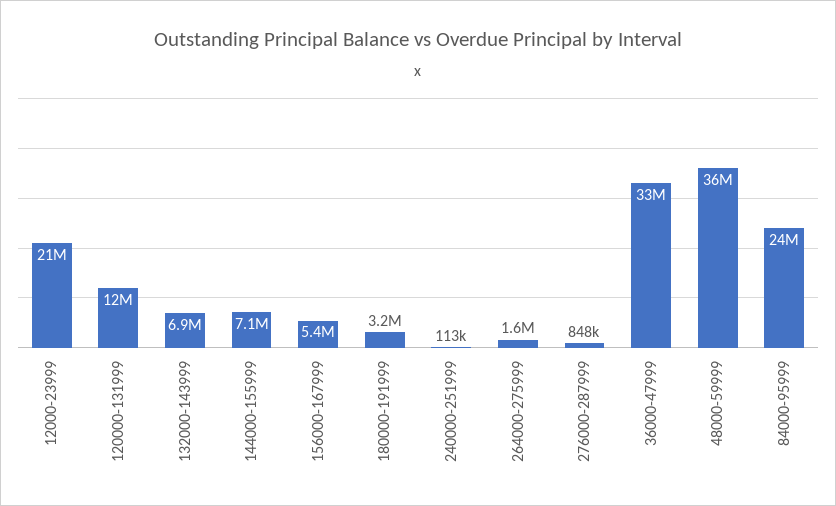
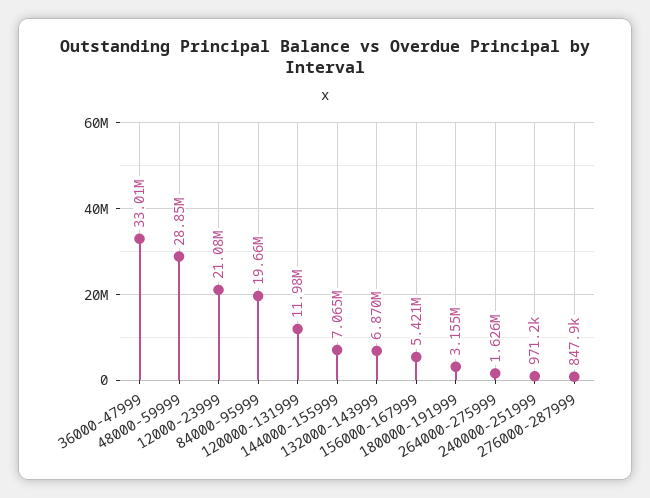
240000-251999: 113000 -> 971200
48000-59999: 36000000 -> 28850000
84000-95999: 24000000 -> 19660000

